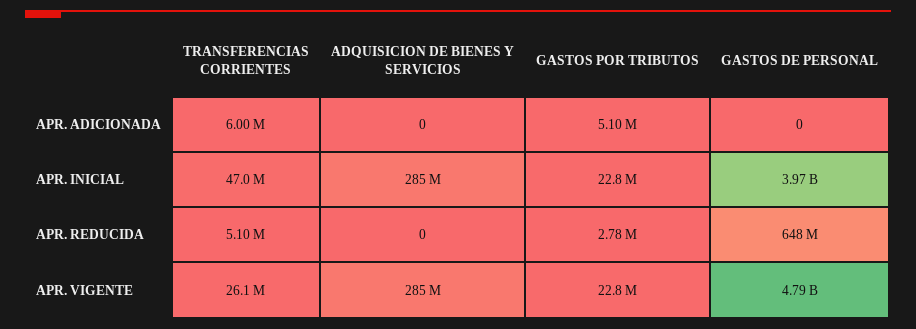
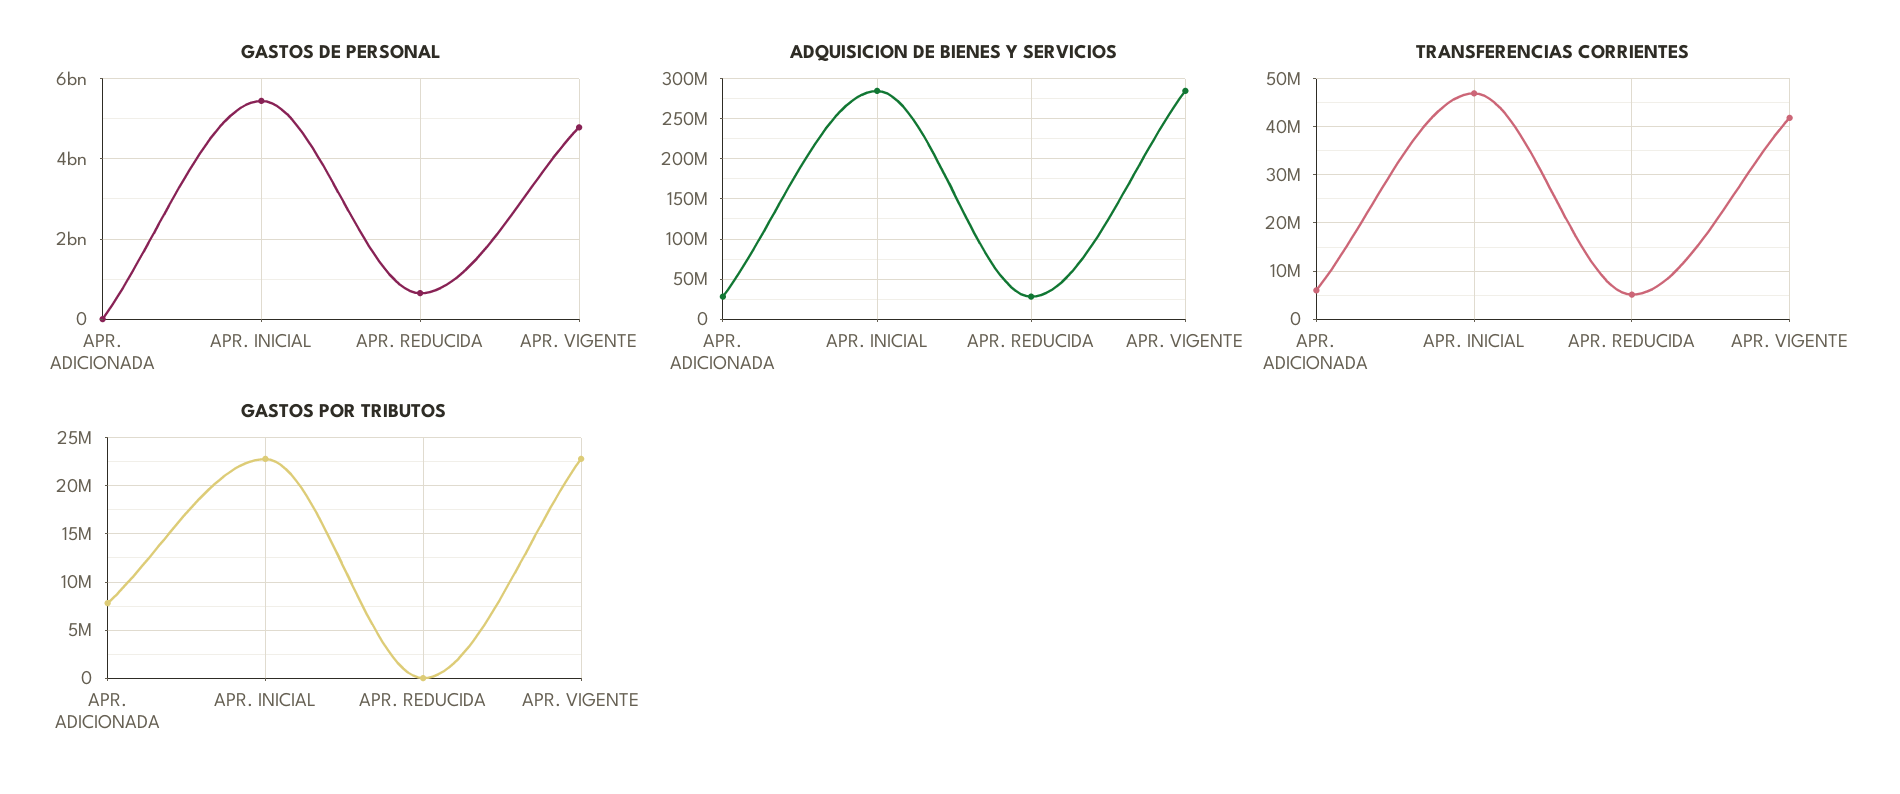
ADQUISICION DE BIENES Y SERVICIOS, APR. ADICIONADA: 0 -> 30000000
GASTOS POR TRIBUTOS, APR. ADICIONADA: 5100000 -> 8000000
GASTOS DE PERSONAL, APR. INICIAL: 3970000000 -> 5400000000
ADQUISICION DE BIENES Y SERVICIOS, APR. REDUCIDA: 0 -> 30000000
GASTOS POR TRIBUTOS, APR. REDUCIDA: 2780000 -> 0
TRANSFERENCIAS CORRIENTES, APR. VIGENTE: 26100000 -> 42000000

